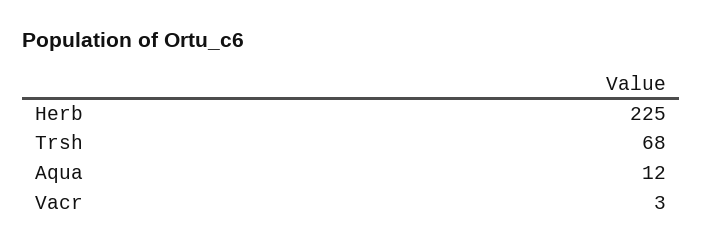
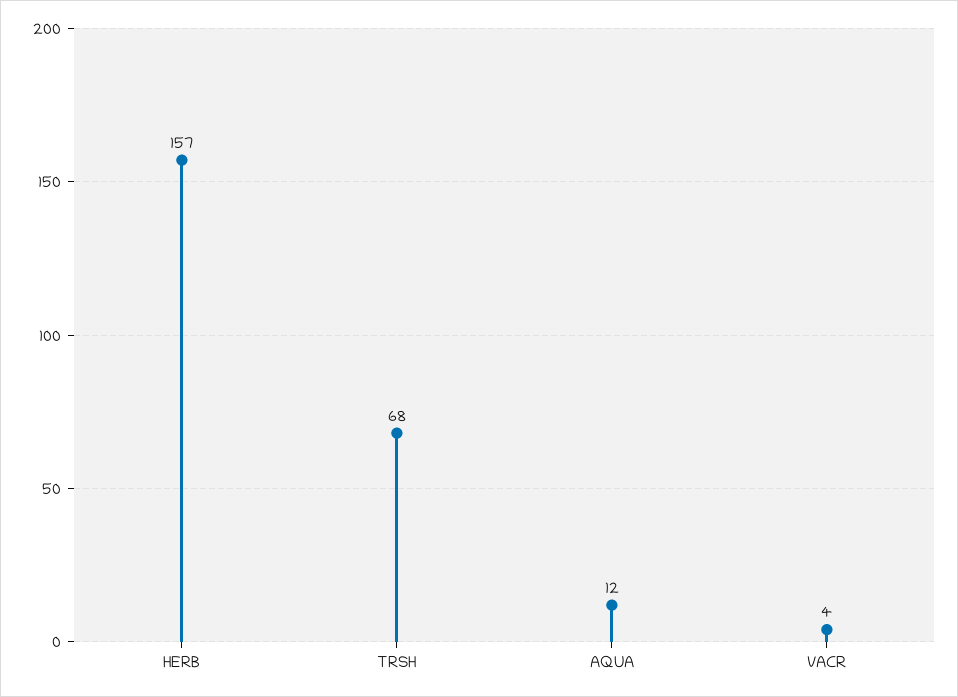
Herb: 225 -> 157
Vacr: 3 -> 4

